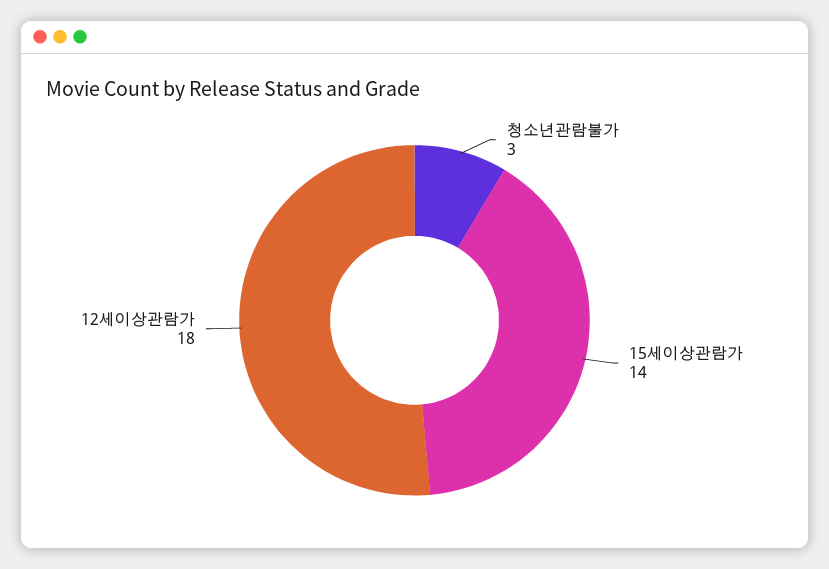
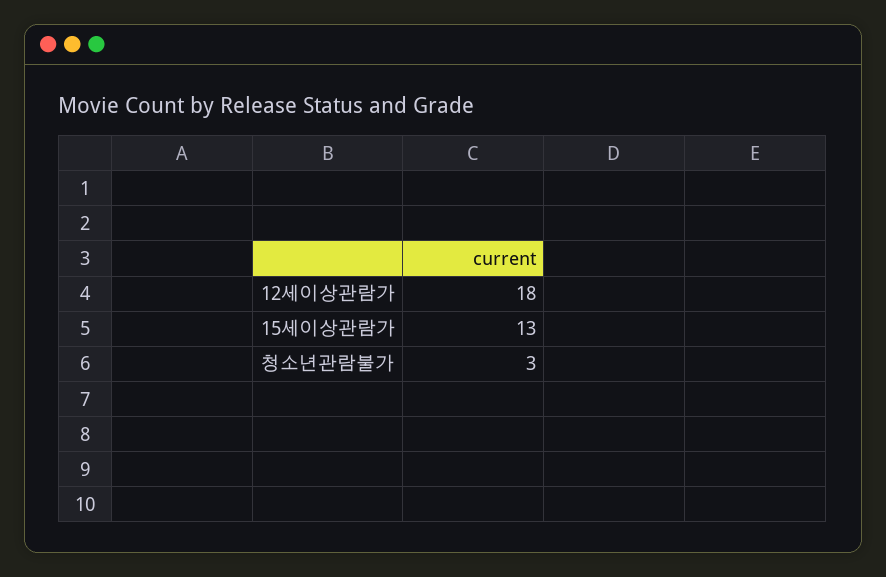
15세이상관람가: 14 -> 13

